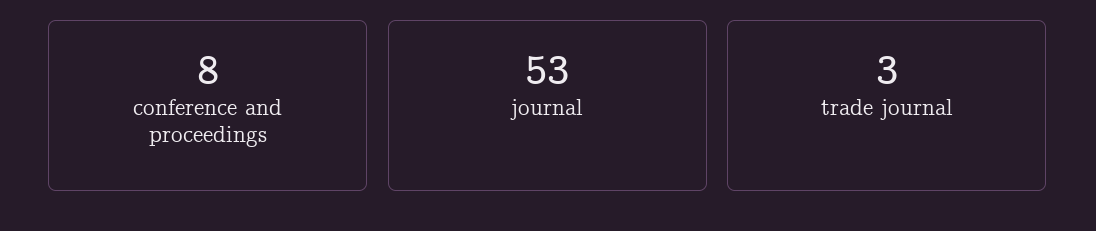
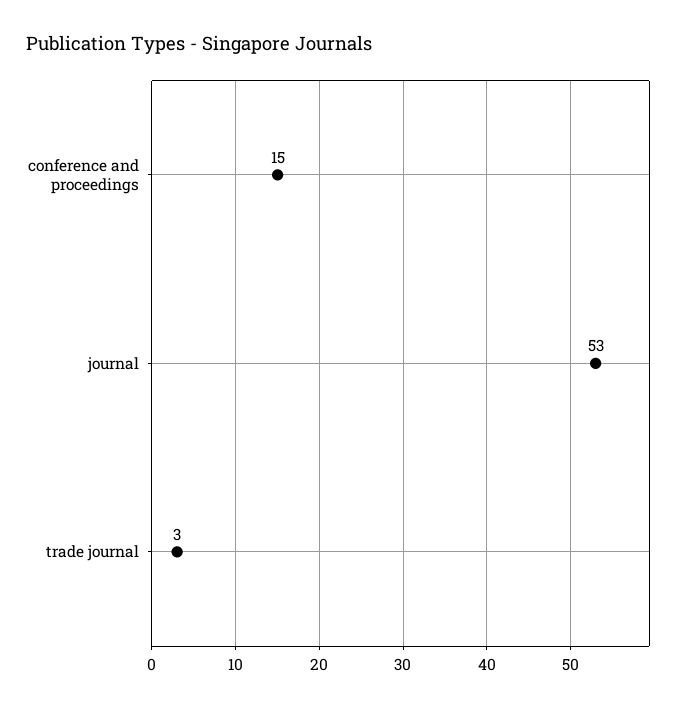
conference and proceedings: 8 -> 15

